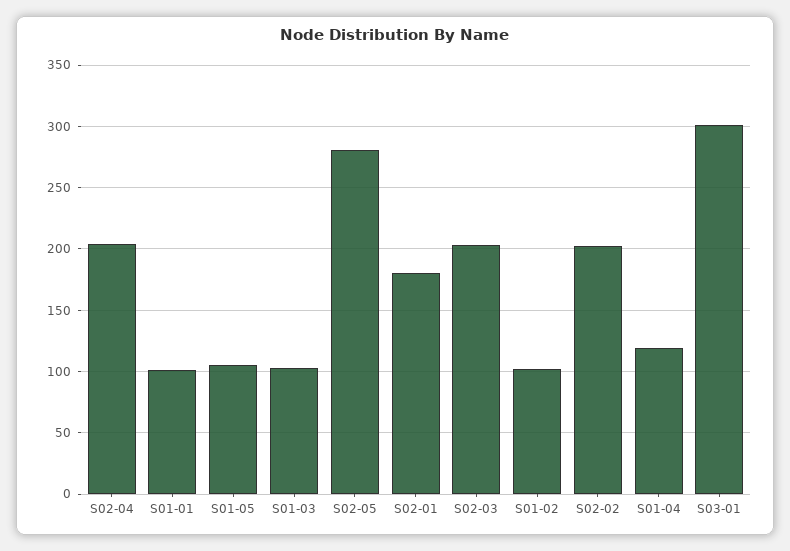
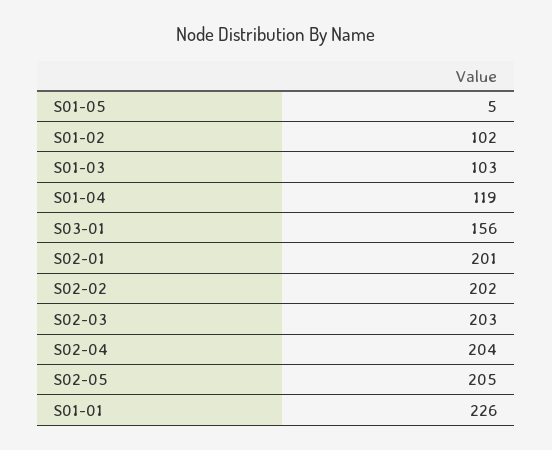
S01-01: 100 -> 226
S01-05: 105 -> 5
S02-05: 280 -> 205
S02-01: 180 -> 201
S03-01: 300 -> 156

